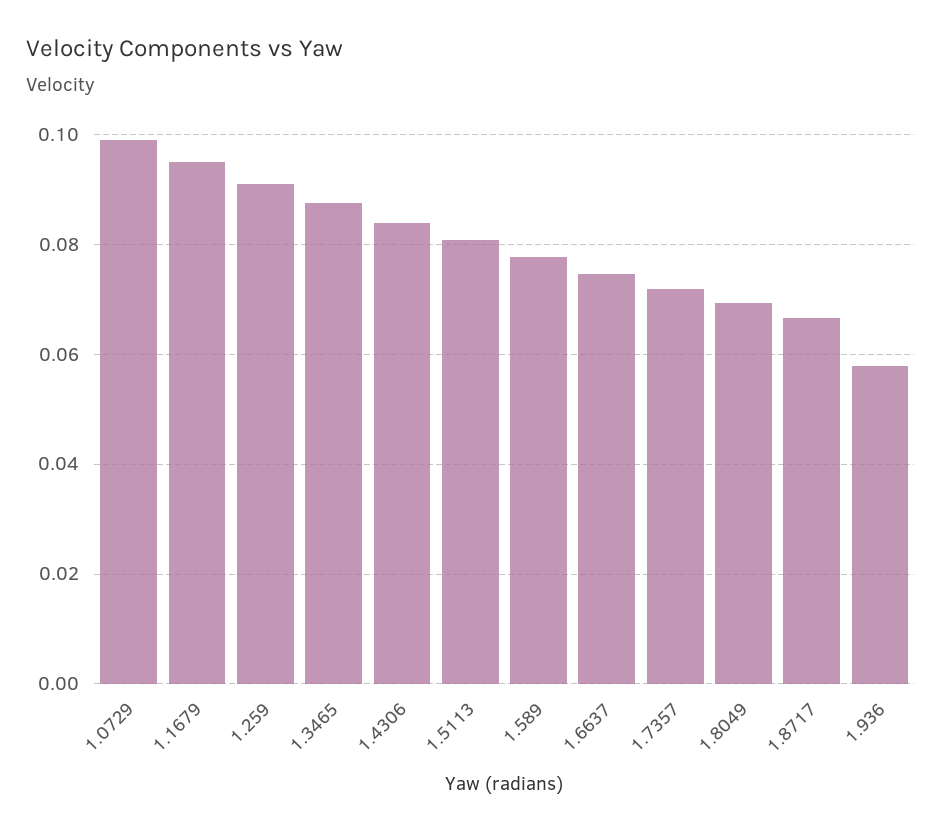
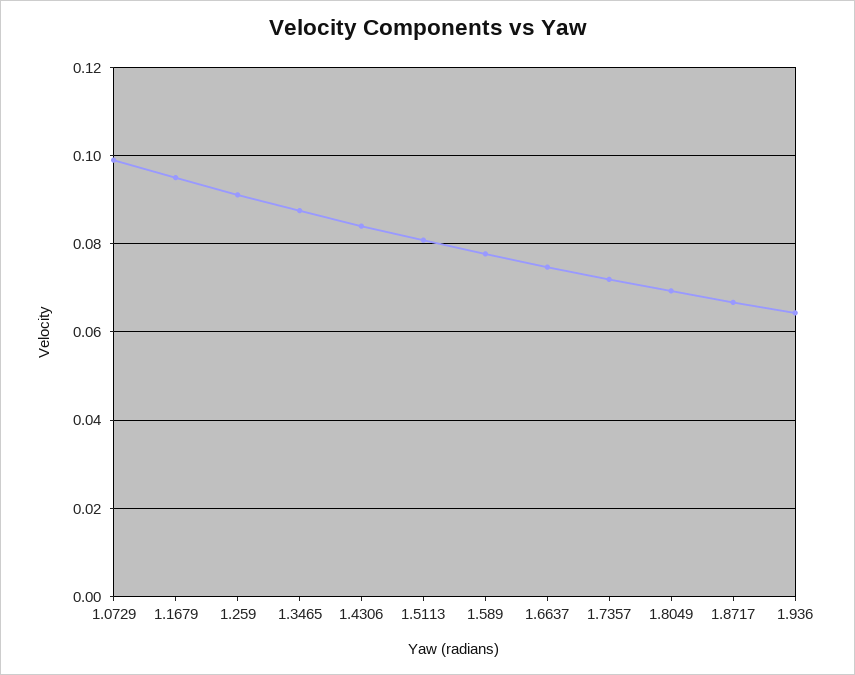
1.936: 0.058 -> 0.064

